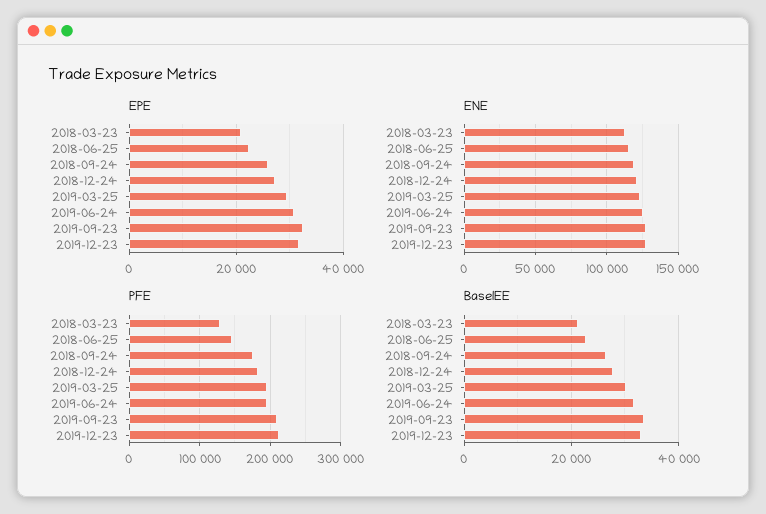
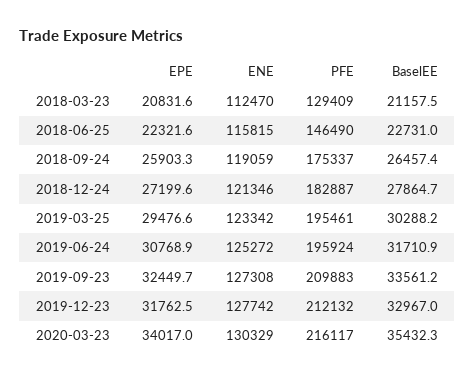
EPE, 2020-03-23: none -> 34017
ENE, 2020-03-23: none -> 130329
PFE, 2020-03-23: none -> 216117
BaselEE, 2020-03-23: none -> 35432.3

